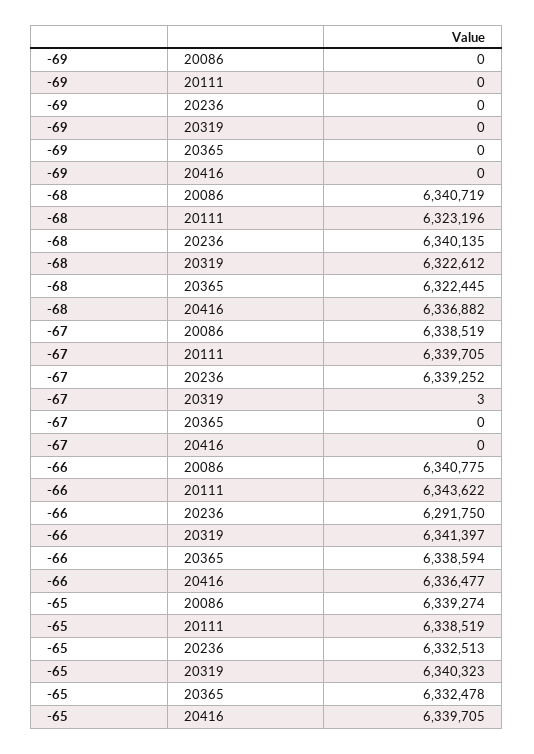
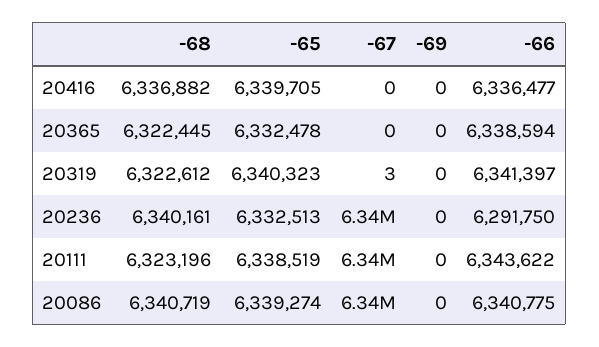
-68, 20236: 6340135 -> 6340161

